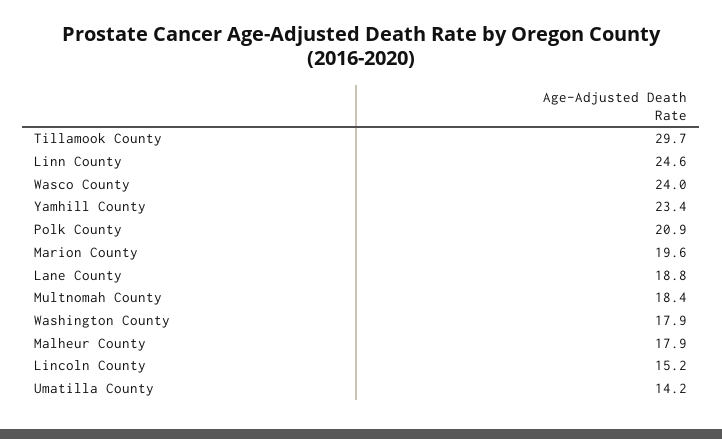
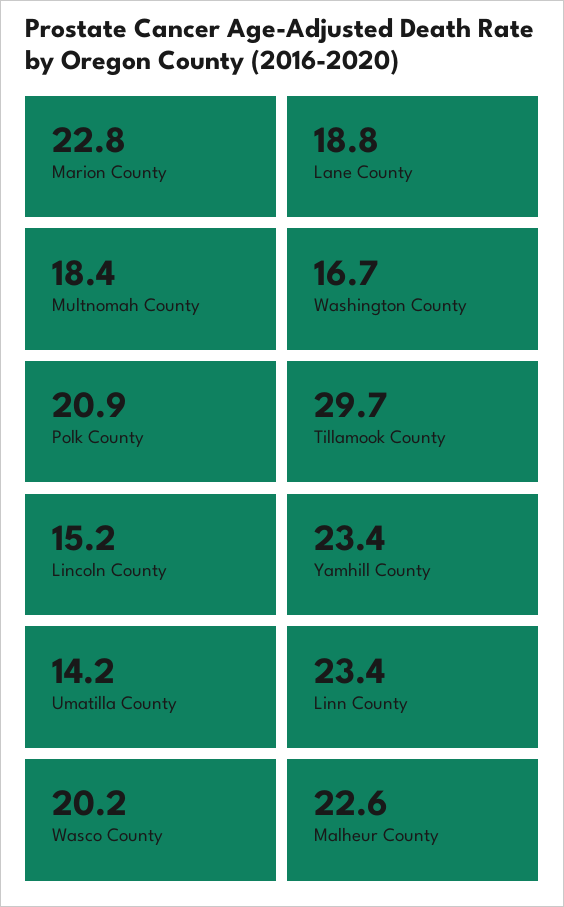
Linn County: 24.6 -> 23.4
Wasco County: 24 -> 20.2
Marion County: 19.6 -> 22.8
Washington County: 17.9 -> 16.7
Malheur County: 17.9 -> 22.6

